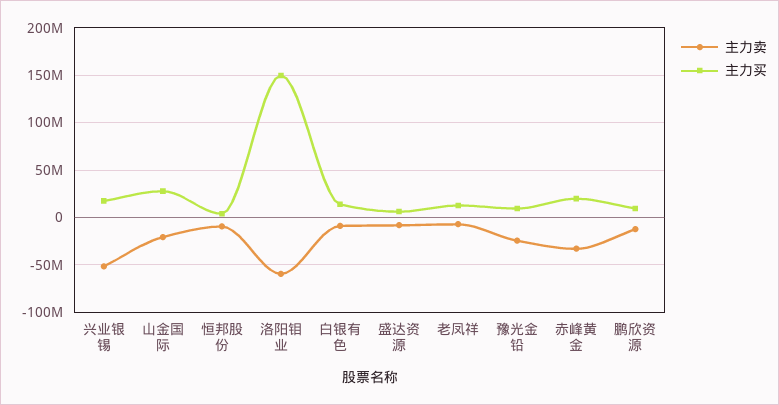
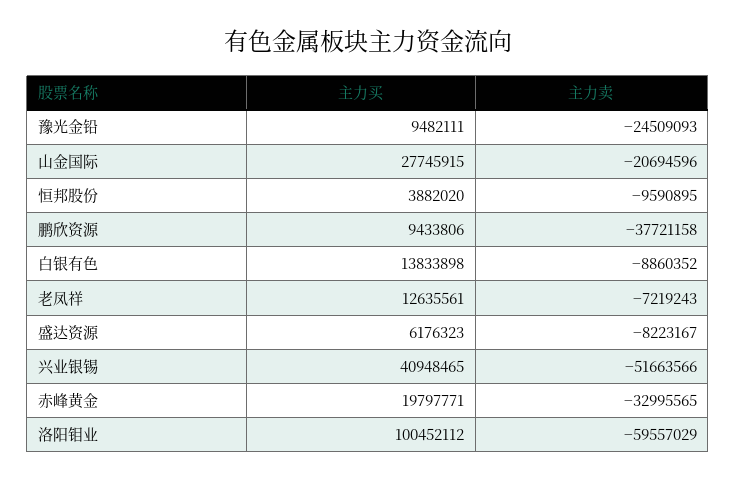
主力买, 兴业银锡: 20000000 -> 40948465
主力买, 洛阳钼业: 150000000 -> 100452112
主力卖, 鹏欣资源: -10000000 -> -37721158

